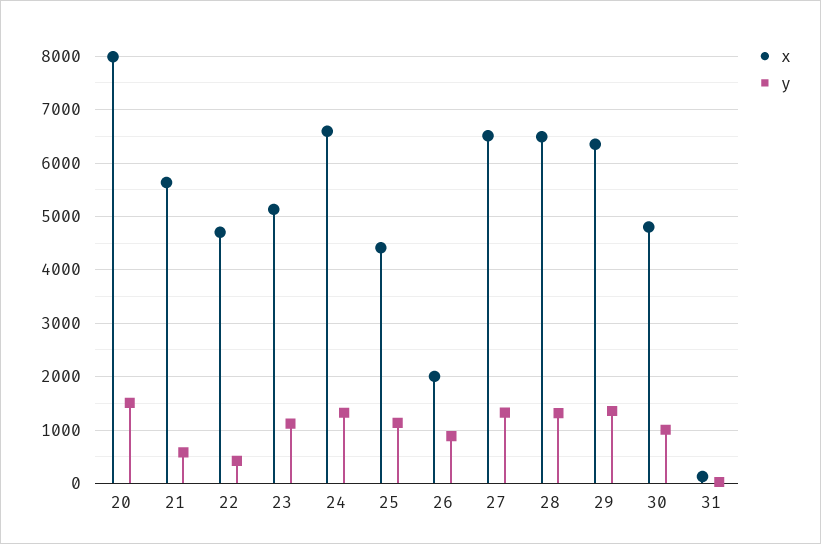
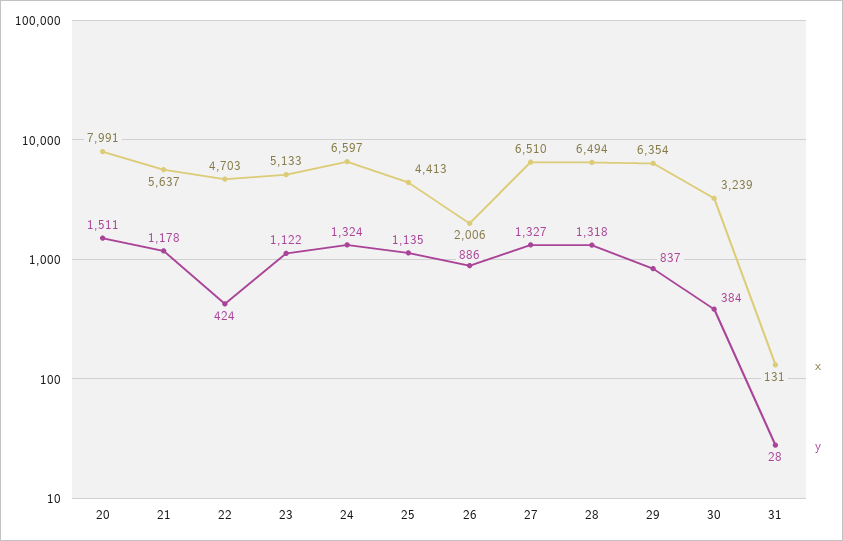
y, 21: 600 -> 1178
y, 29: 1400 -> 837
x, 30: 4800 -> 3239
y, 30: 1000 -> 384

